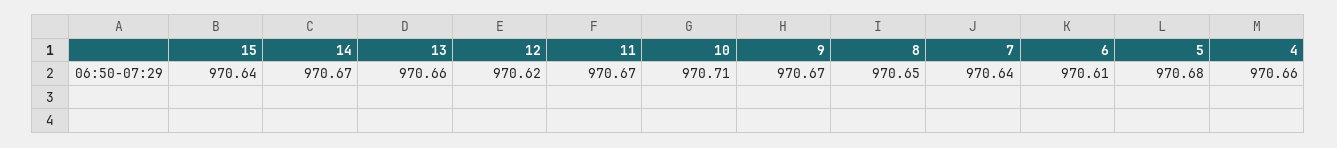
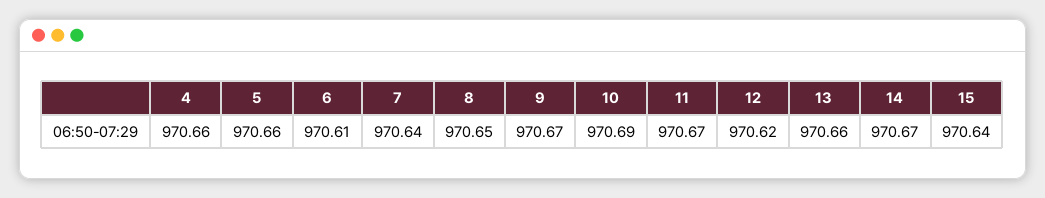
10: 970.71 -> 970.69
5: 970.68 -> 970.66

